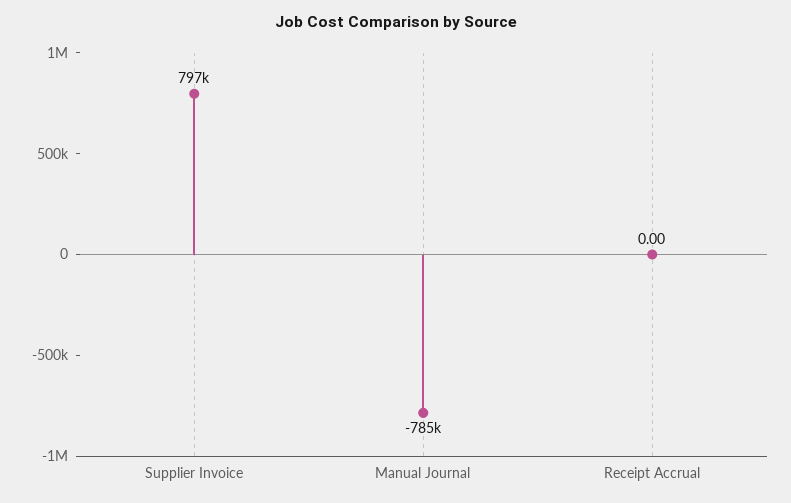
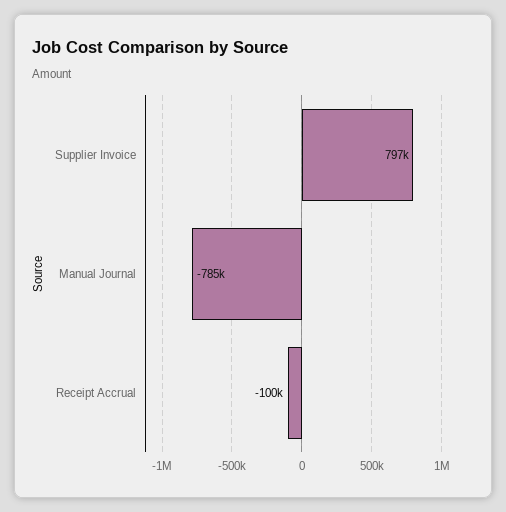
Receipt Accrual: 0 -> -100000

